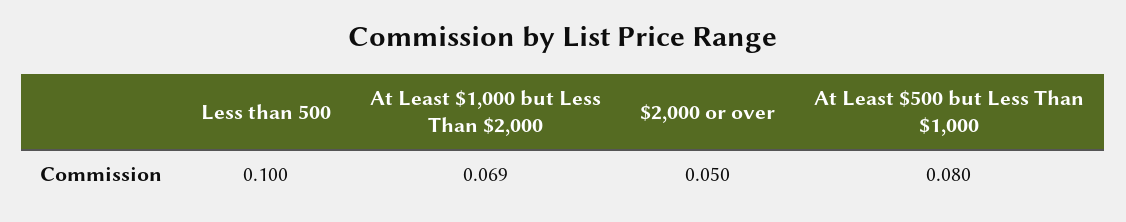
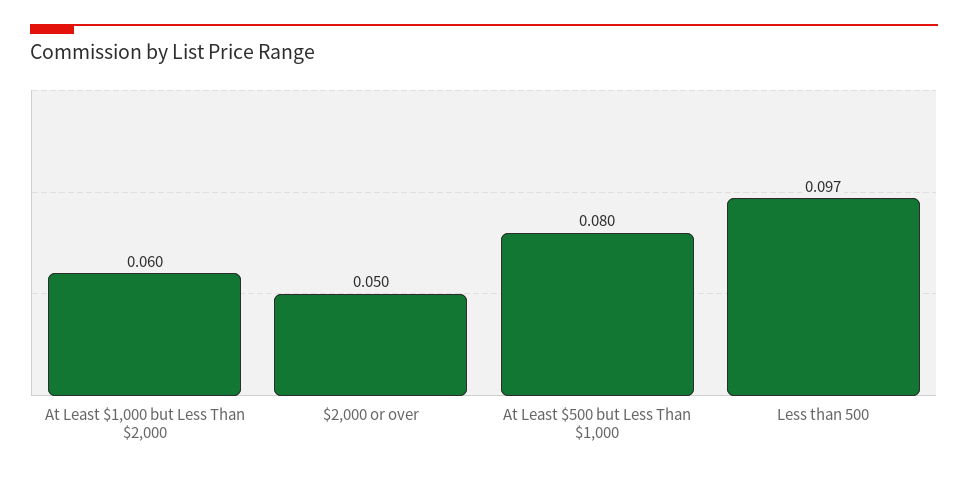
Less than 500: 0.1 -> 0.097
At Least $1,000 but Less Than $2,000: 0.069 -> 0.06

